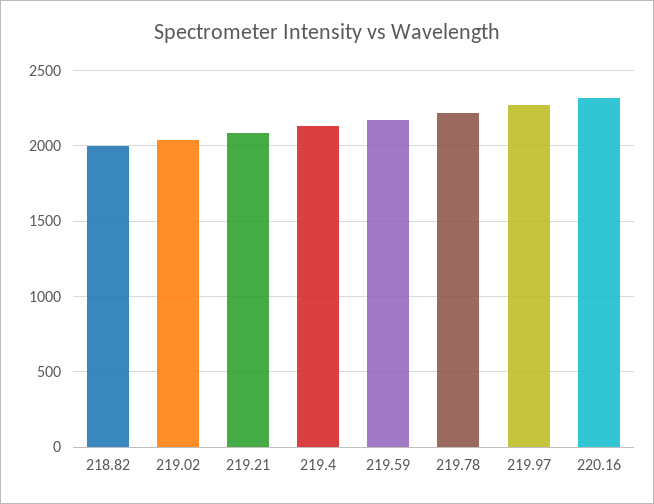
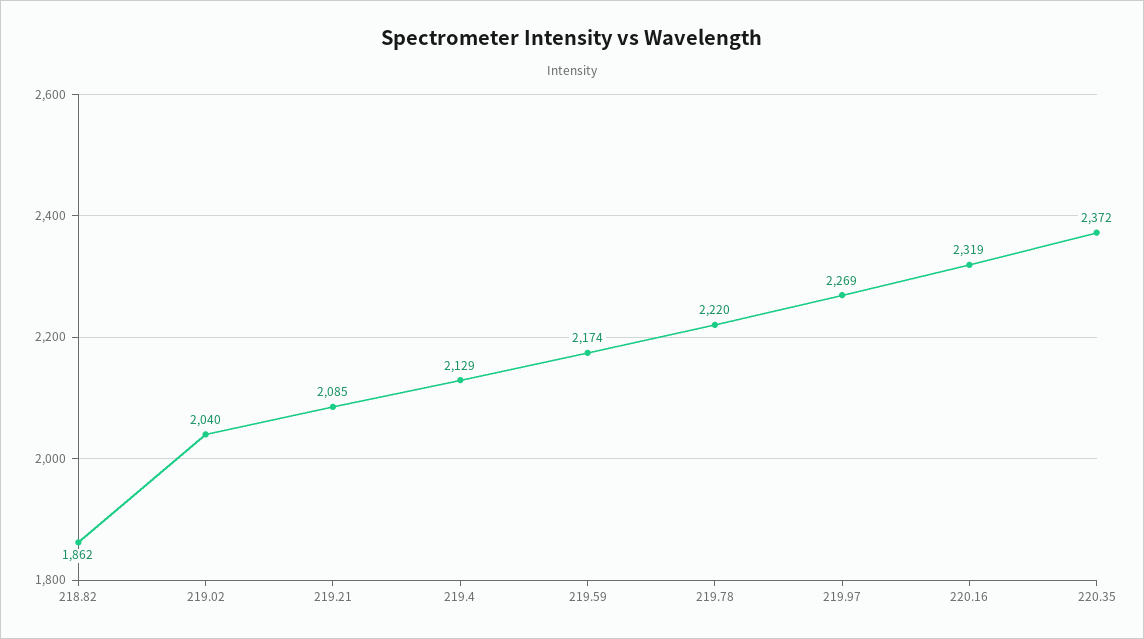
218.82: 2000 -> 1862
220.35: none -> 2372

